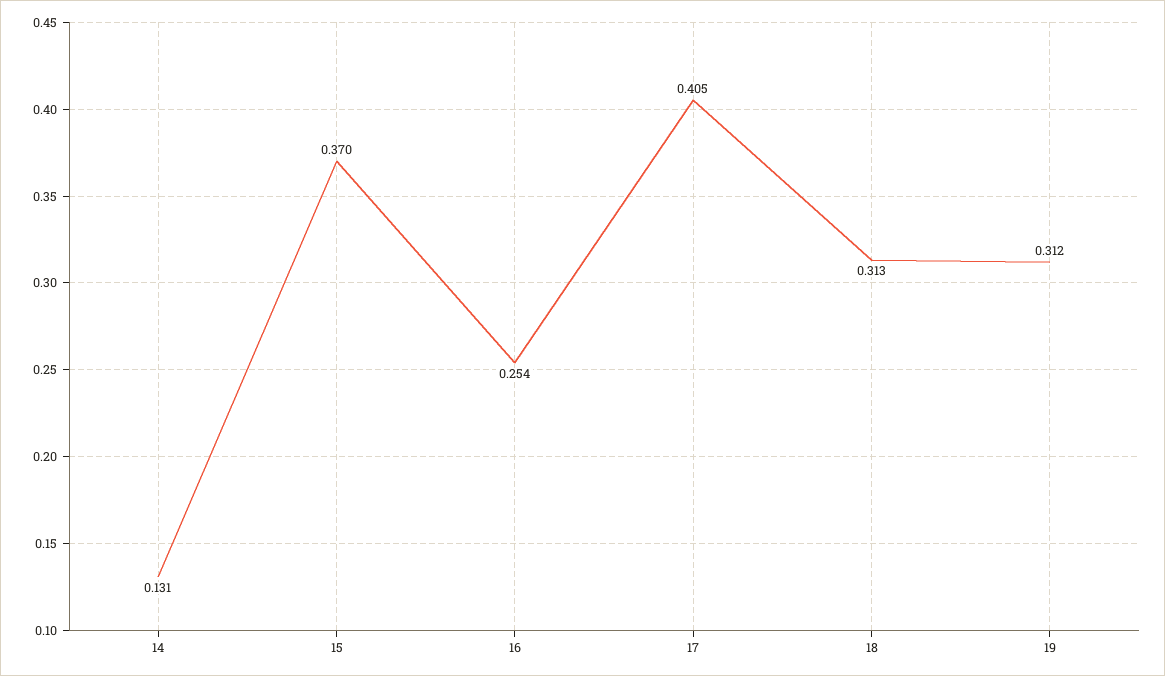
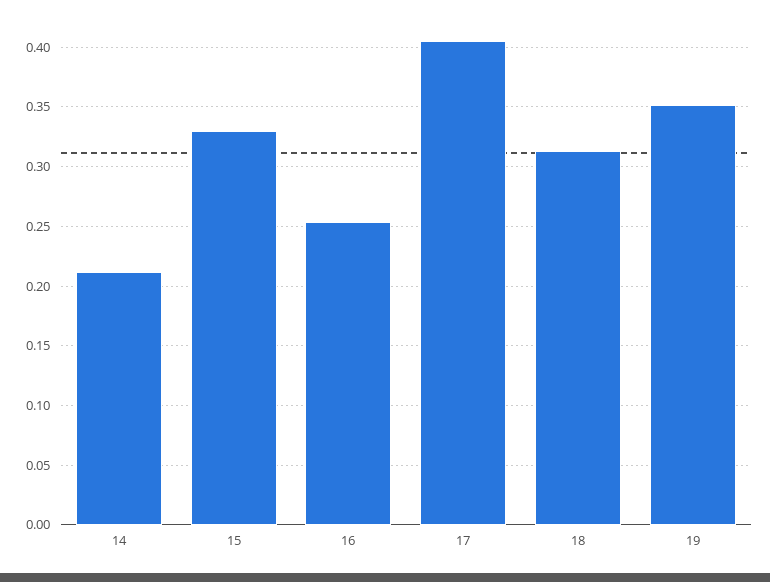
14: 0.131 -> 0.21
15: 0.37 -> 0.33
19: 0.312 -> 0.35

